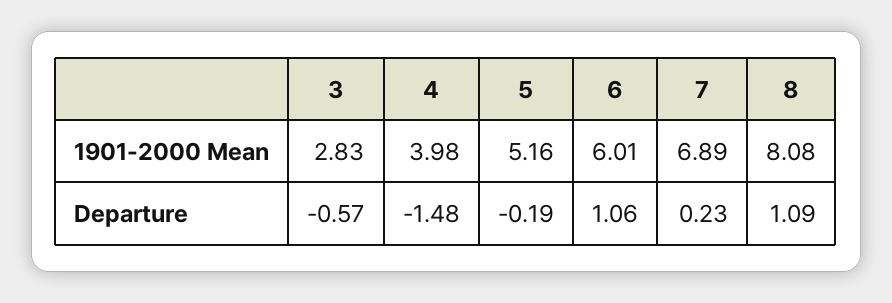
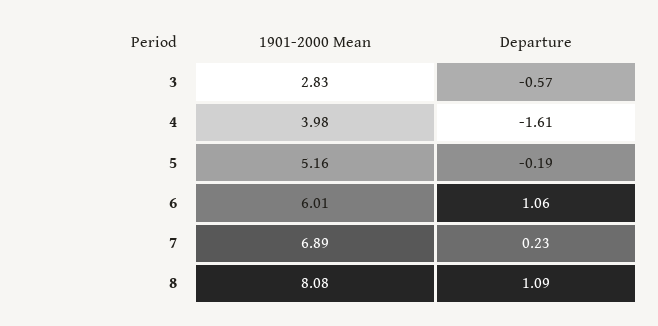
4, Departure: -1.48 -> -1.61

